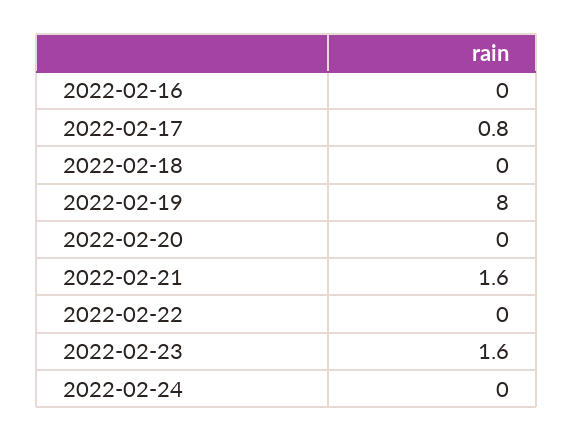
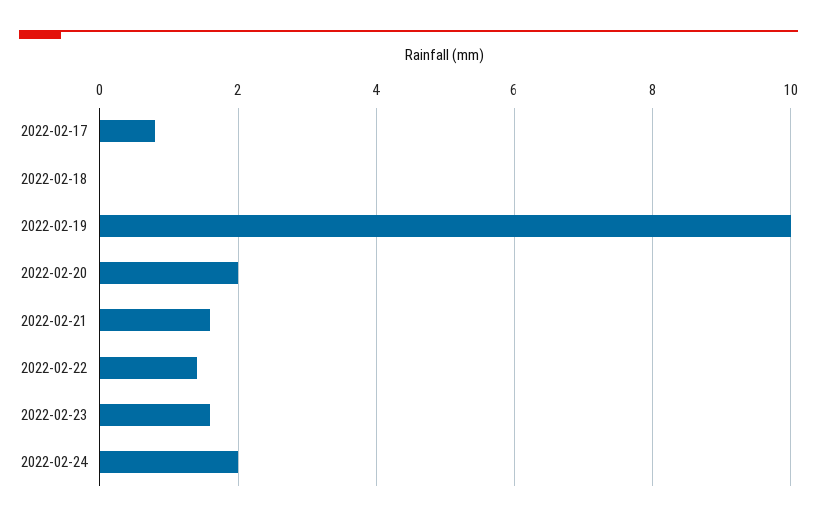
2022-02-16: 0 -> none
2022-02-19: 8 -> 10
2022-02-20: 0 -> 2
2022-02-22: 0 -> 1.5
2022-02-24: 0 -> 2

